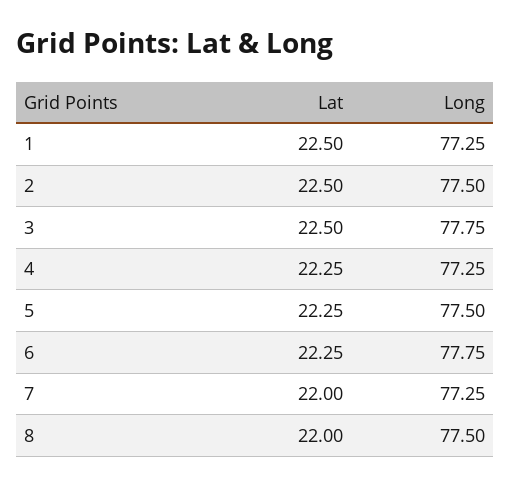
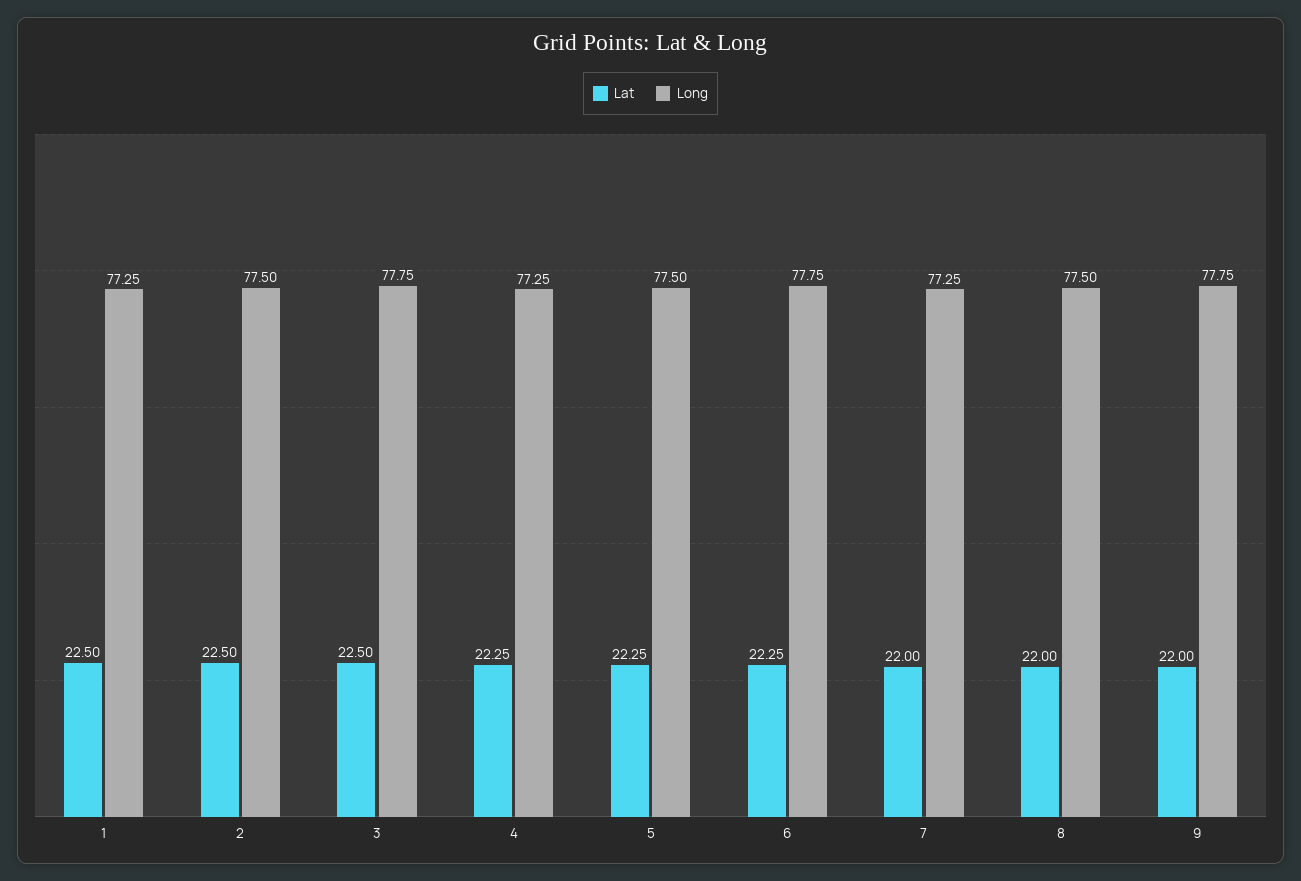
Lat, 9: none -> 22
Long, 9: none -> 77.75

